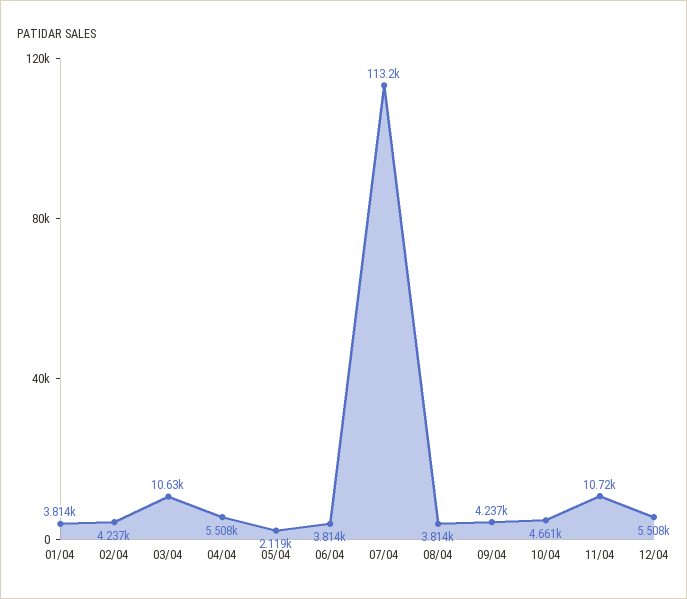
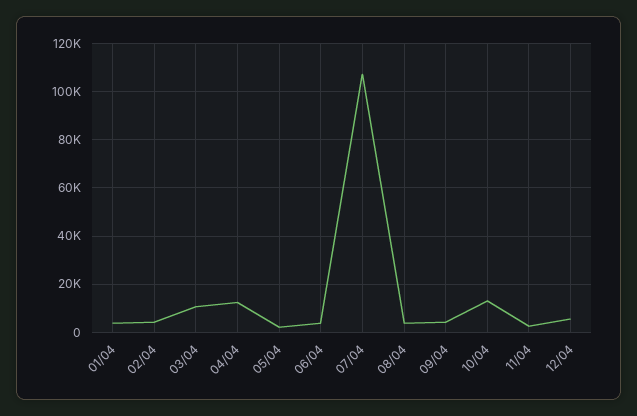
04/04: 5508 -> 12500
07/04: 113200 -> 107500
10/04: 4661 -> 12500
11/04: 10720 -> 2500

